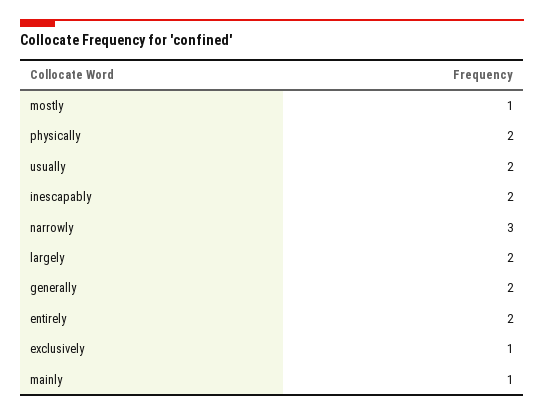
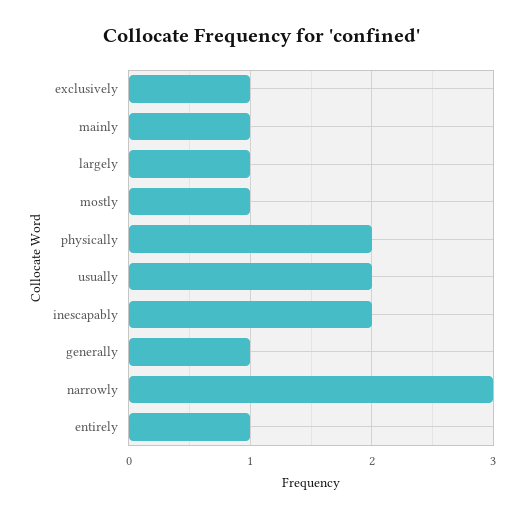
largely: 2 -> 1
generally: 2 -> 1
entirely: 2 -> 1

